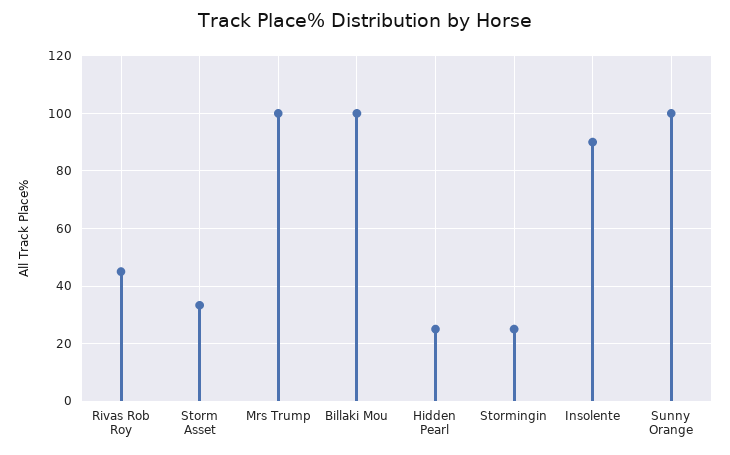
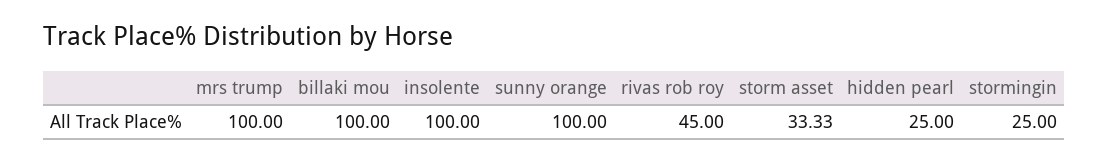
Insolente: 90 -> 100

